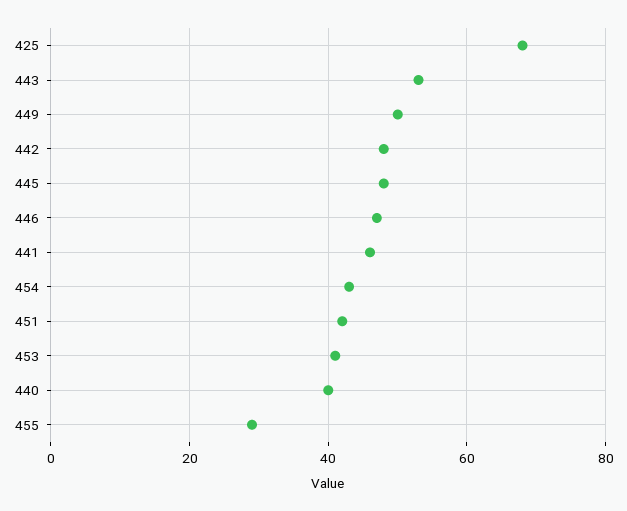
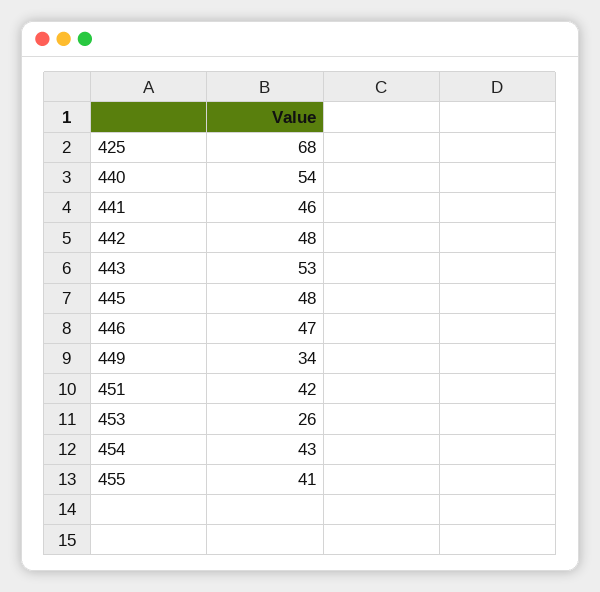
449: 50 -> 34
453: 40 -> 26
440: 40 -> 54
455: 30 -> 41

